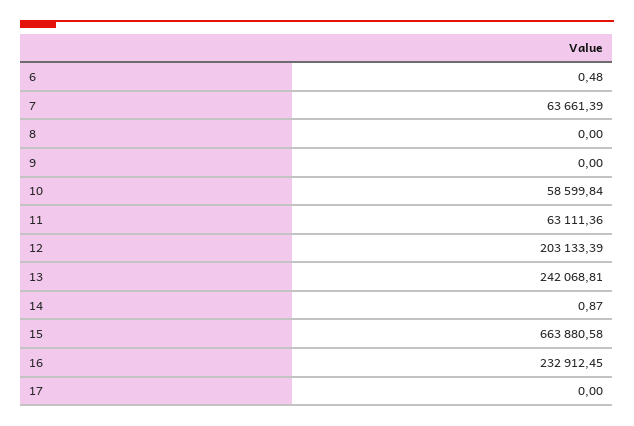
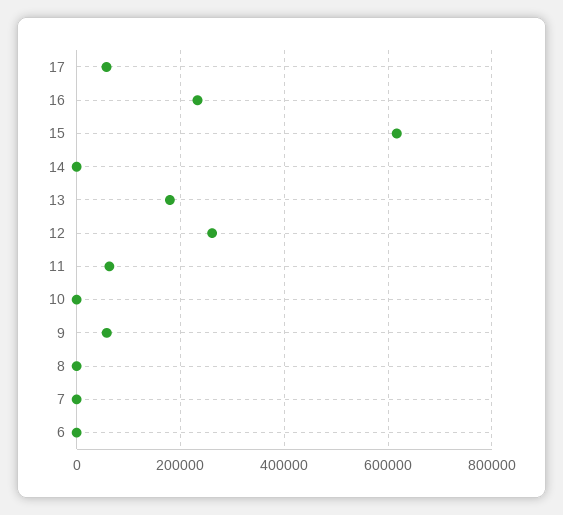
7: 63661.39 -> 0
9: 0 -> 60000
10: 58599.84 -> 0
12: 203133.39 -> 260000
13: 242068.81 -> 180000
15: 663880.58 -> 620000
17: 0 -> 60000

